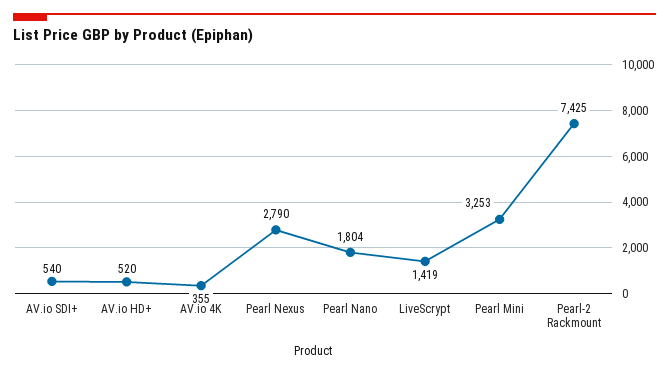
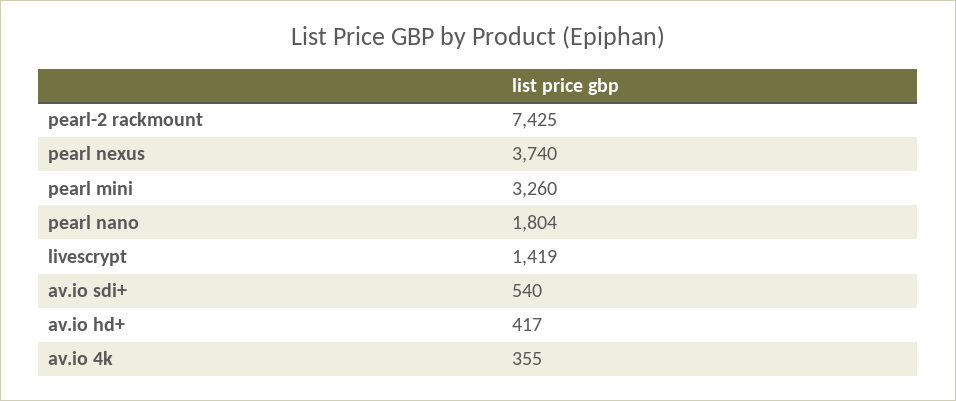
AV.io HD+: 520 -> 417
Pearl Nexus: 2790 -> 3740
Pearl Mini: 3253 -> 3260

